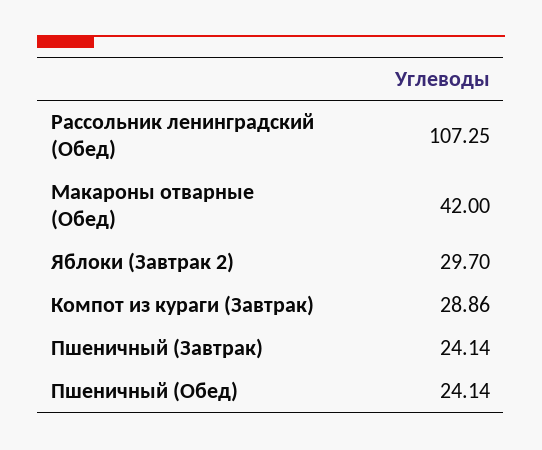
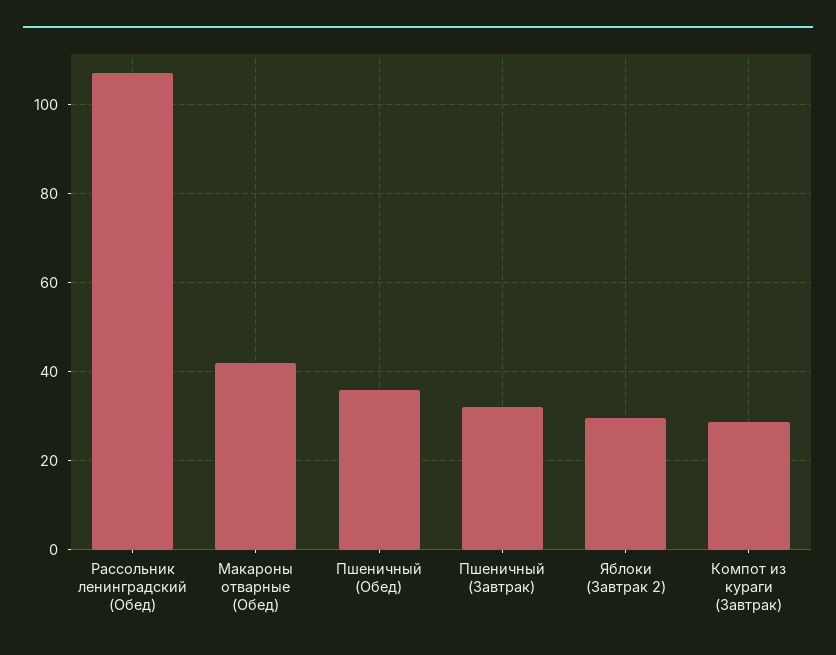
Пшеничный (Завтрак): 24.14 -> 32
Пшеничный (Обед): 24.14 -> 36

